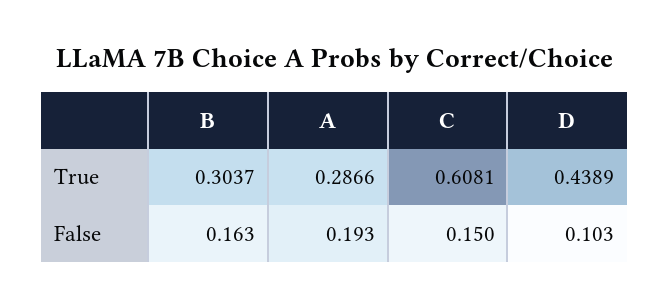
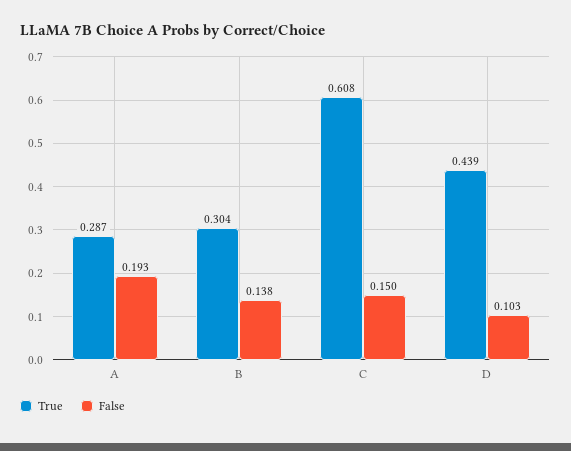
False, B: 0.163 -> 0.138

